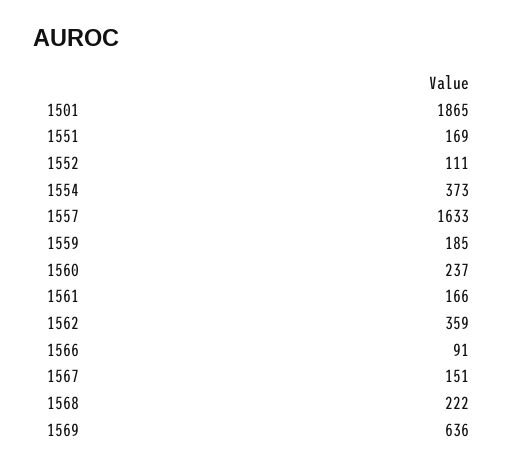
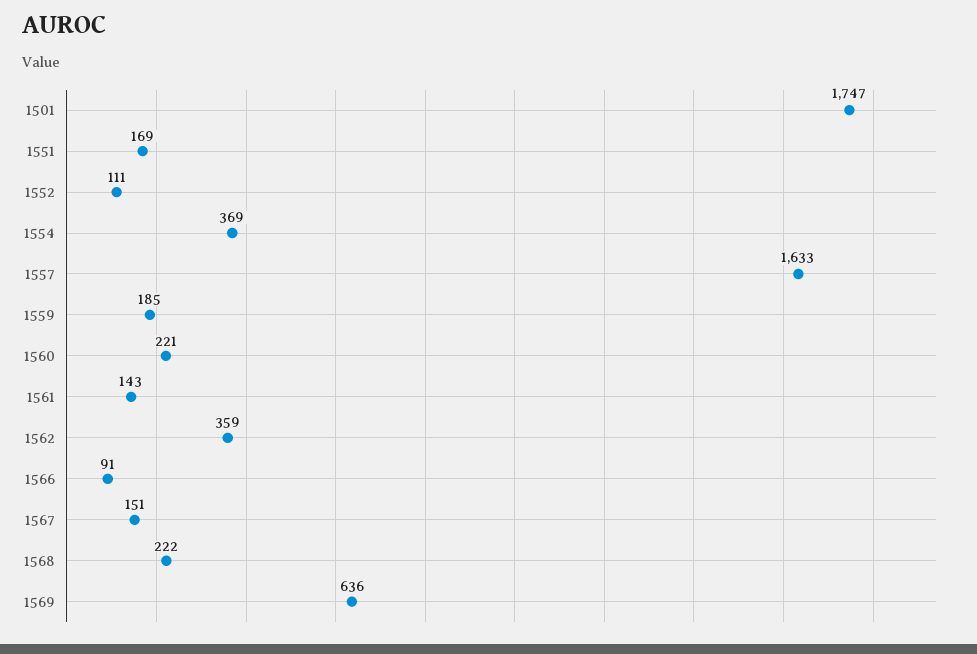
1501: 1865 -> 1747
1554: 373 -> 369
1560: 237 -> 221
1561: 166 -> 143

